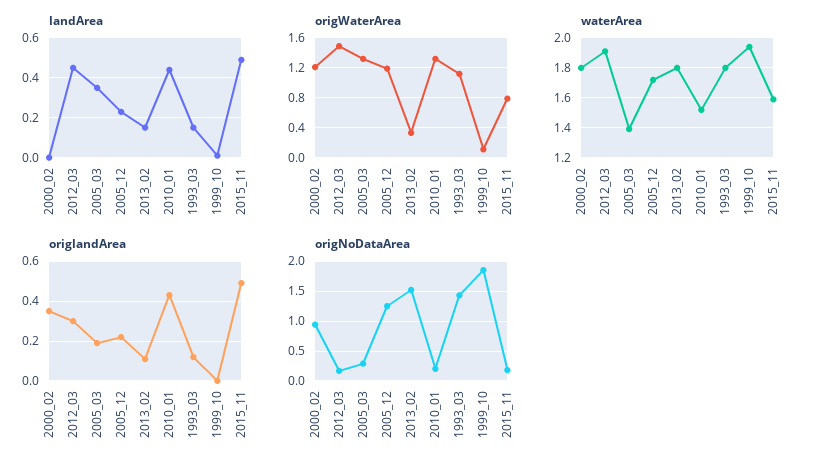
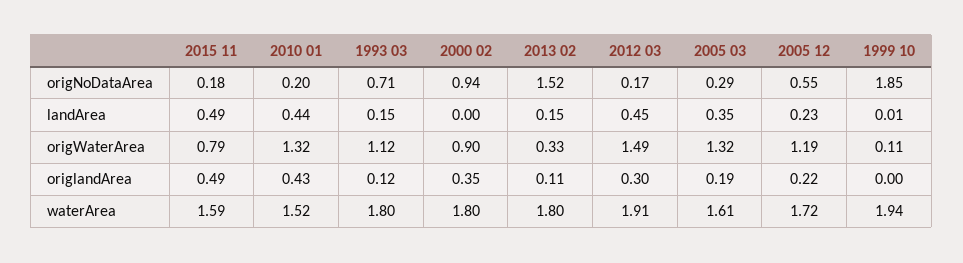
origWaterArea, 2000_02: 1.2 -> 0.9
waterArea, 2005_03: 1.4 -> 1.61
origNoDataArea, 2005_12: 1.25 -> 0.55
origNoDataArea, 1993_03: 1.5 -> 0.71

